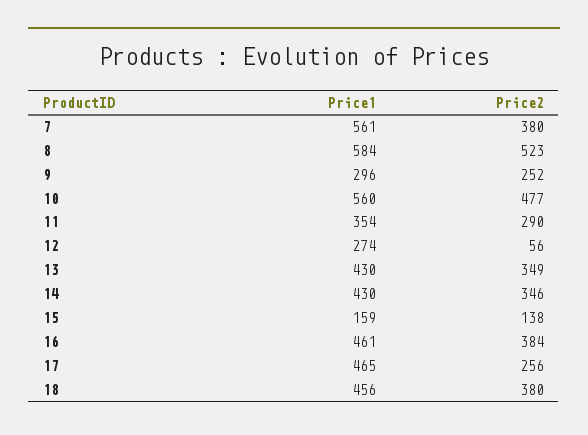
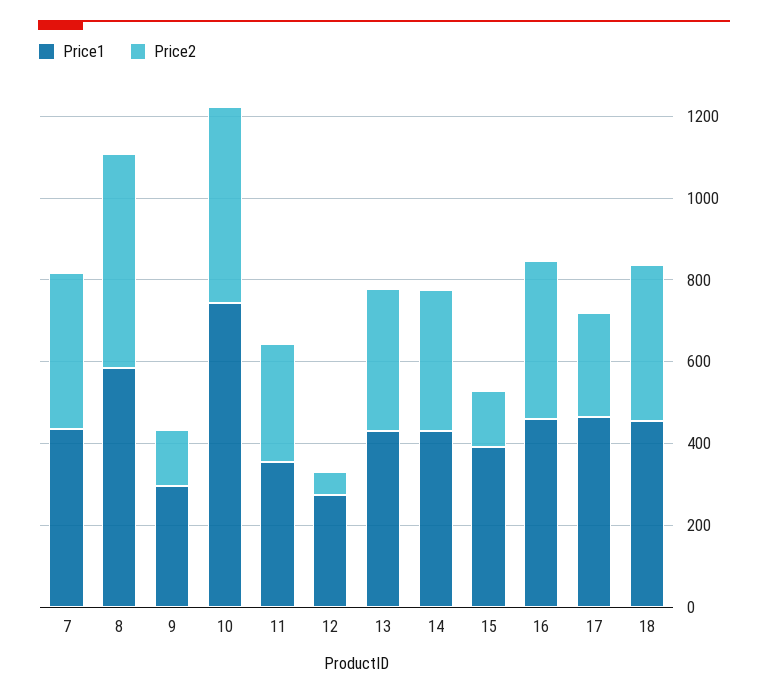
Price1, 7: 561 -> 450
Price2, 9: 252 -> 150
Price1, 10: 560 -> 750
Price1, 15: 159 -> 400

